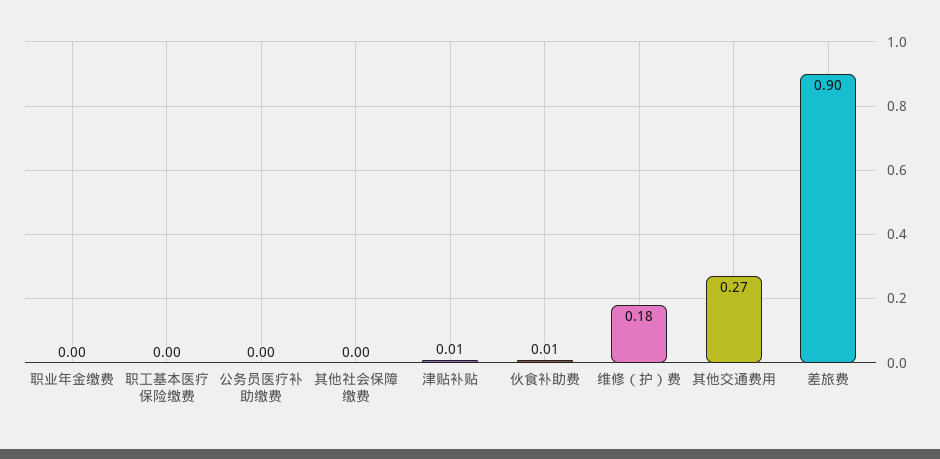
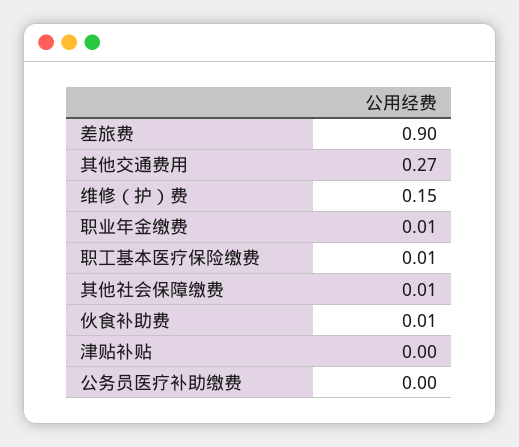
职业年金缴费: 0 -> 0.01
职工基本医疗保险缴费: 0 -> 0.01
其他社会保障缴费: 0 -> 0.01
津贴补贴: 0.01 -> 0
维修（护）费: 0.18 -> 0.15

